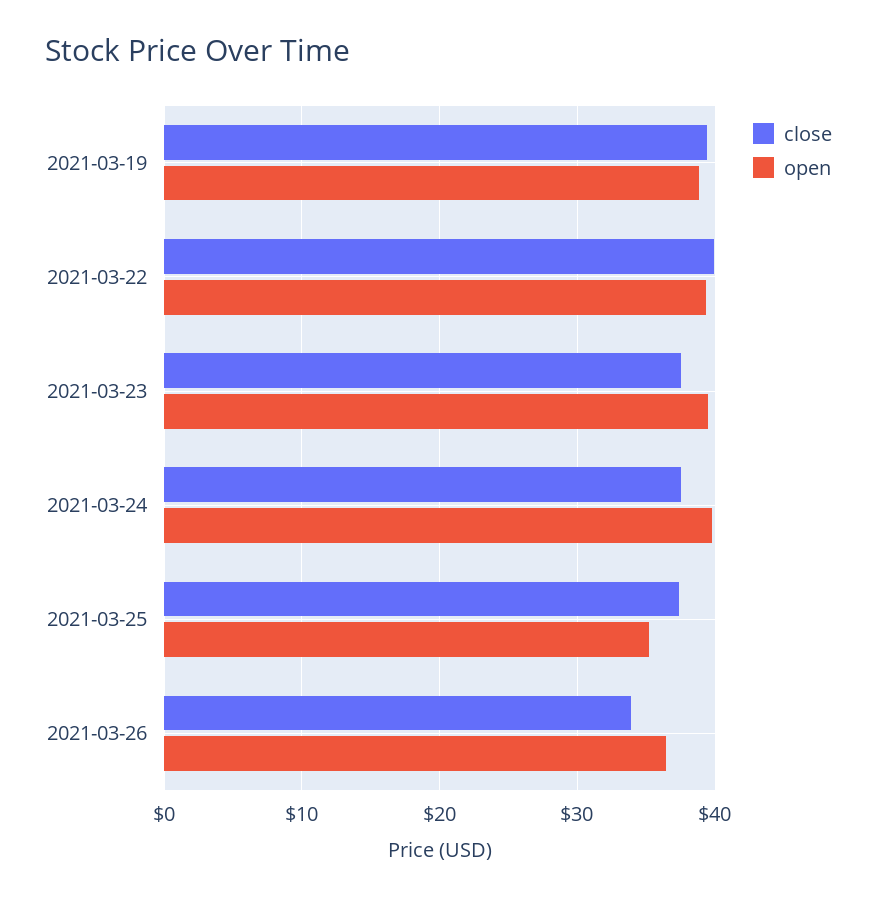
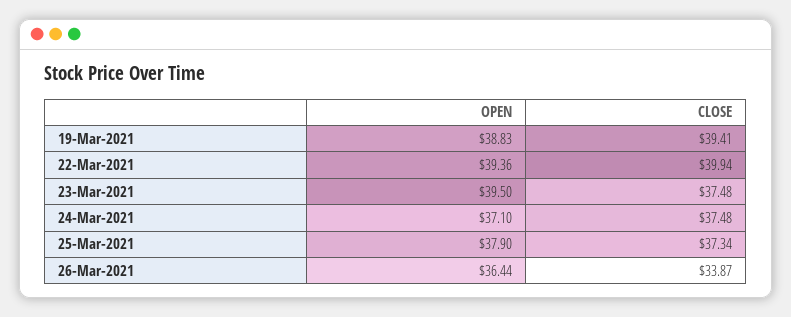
open, 2021-03-24: 40 -> 37.1
open, 2021-03-25: 35 -> 37.9

